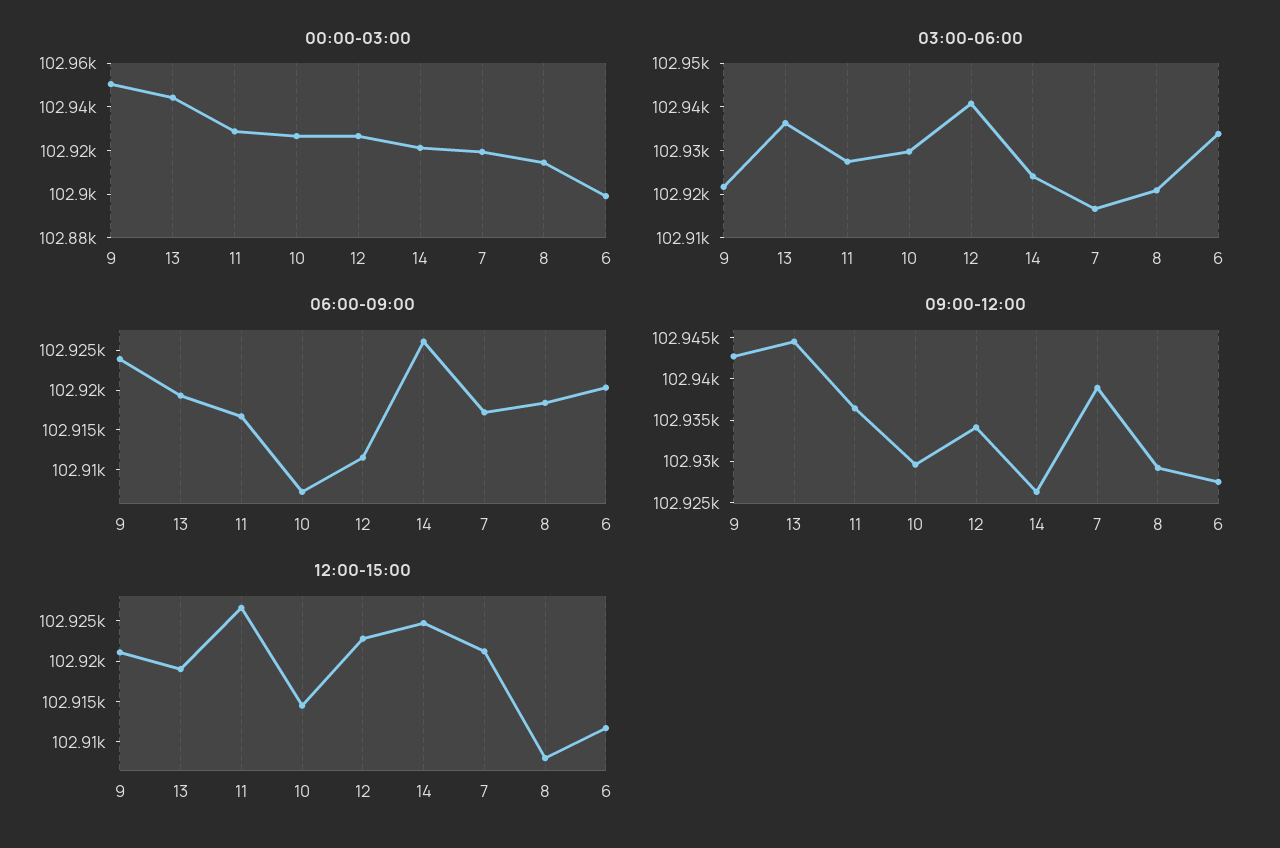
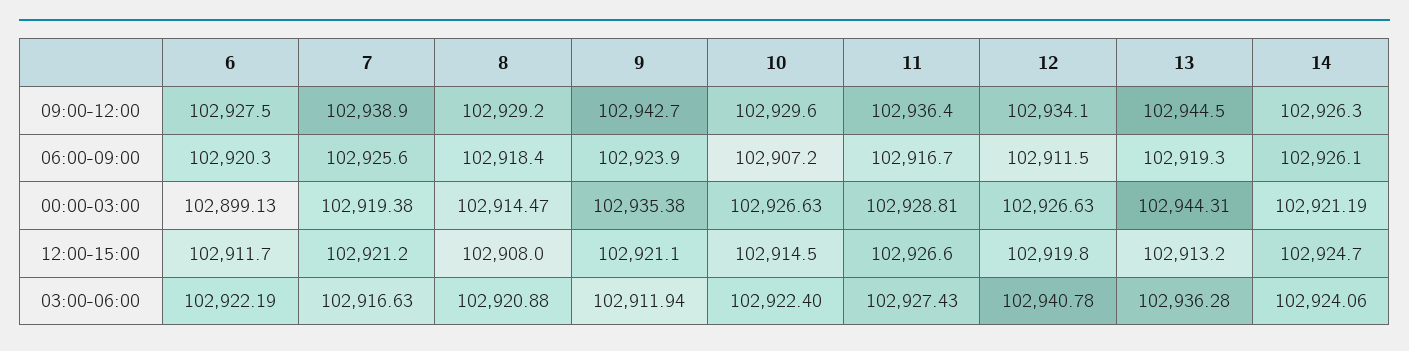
00:00-03:00, 9: 102950 -> 102935.38
03:00-06:00, 9: 102922 -> 102911.94
03:00-06:00, 10: 102930 -> 102922.4
03:00-06:00, 6: 102934 -> 102922.19
06:00-09:00, 7: 102917.5 -> 102925.6
12:00-15:00, 13: 102919 -> 102913.2
12:00-15:00, 12: 102923 -> 102919.8

